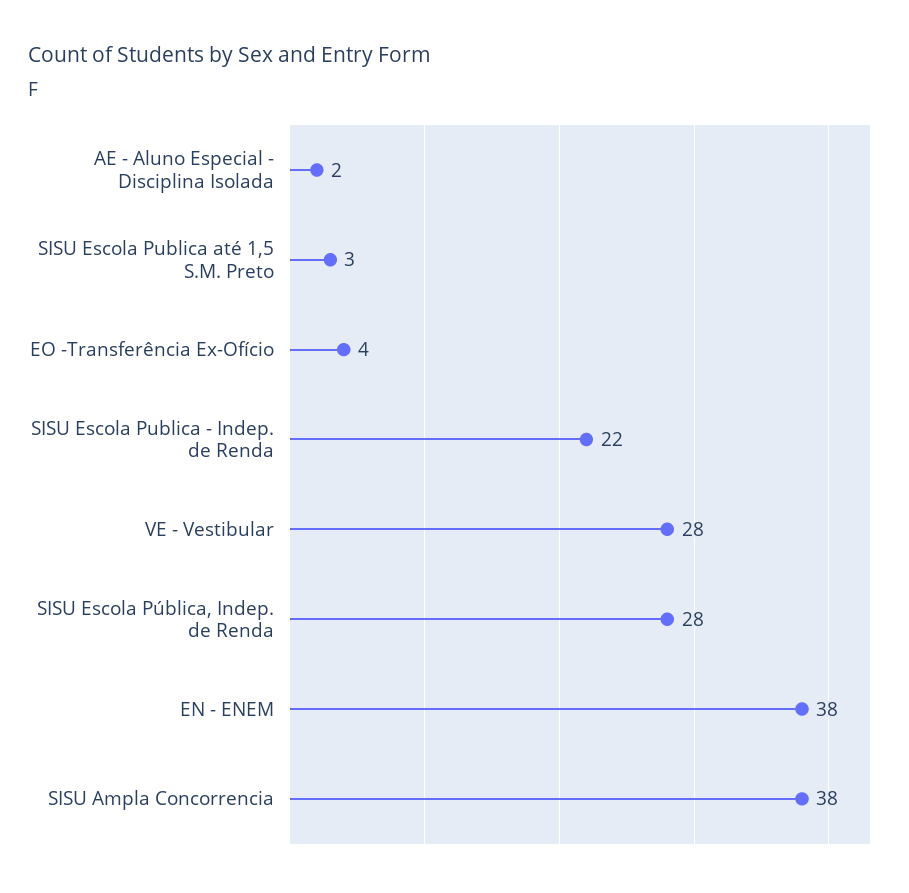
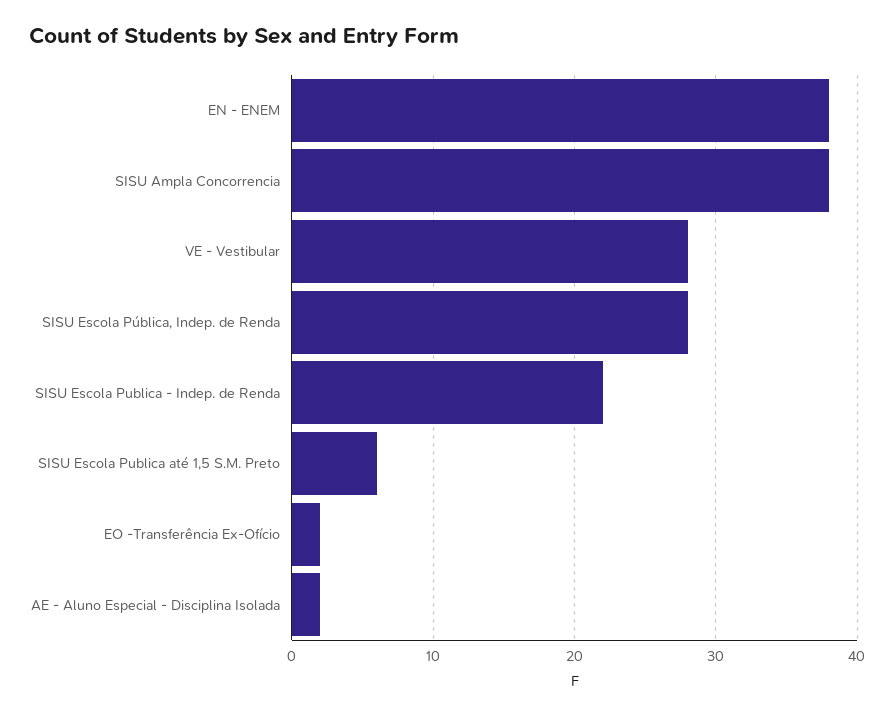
SISU Escola Publica até 1,5 S.M. Preto: 3 -> 6
EO -Transferência Ex-Ofício: 4 -> 2

